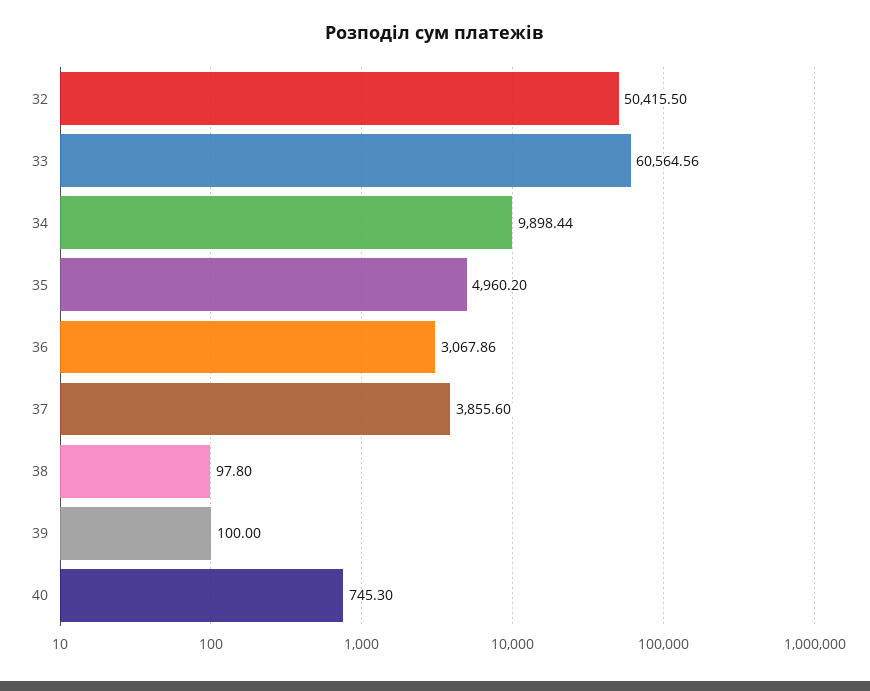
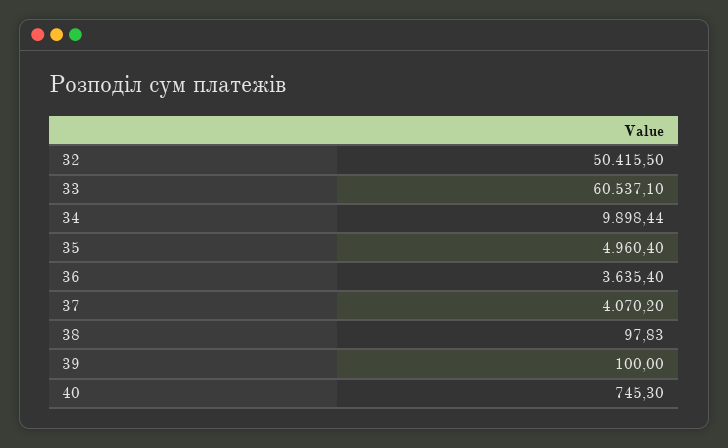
33: 60564.56 -> 60537.1
35: 4960.2 -> 4960.4
36: 3067.86 -> 3635.4
37: 3855.6 -> 4070.2
38: 97.8 -> 97.83

